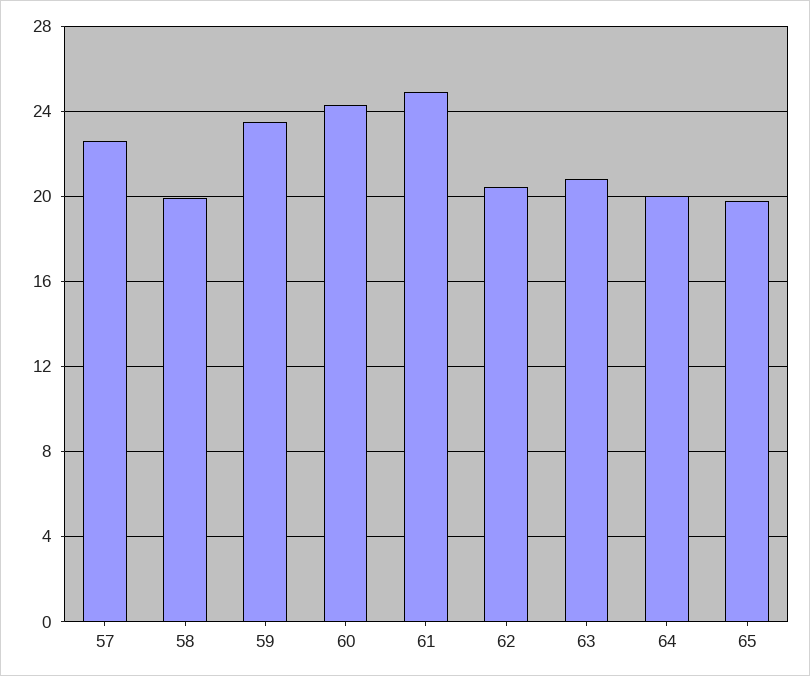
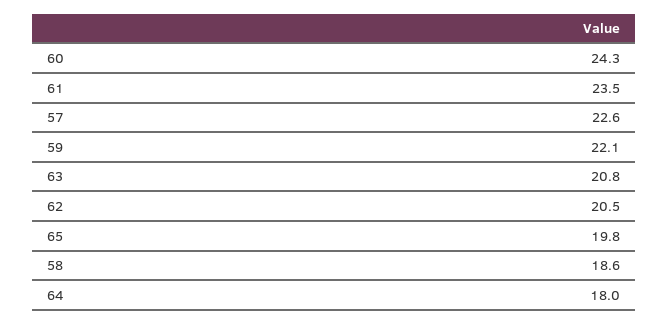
58: 20 -> 18.6
59: 23.5 -> 22.1
61: 25 -> 23.5
64: 20 -> 18

